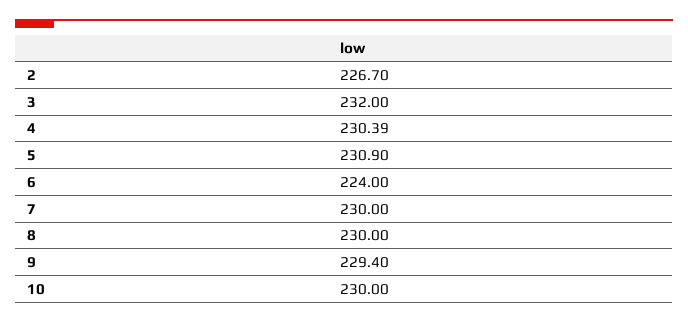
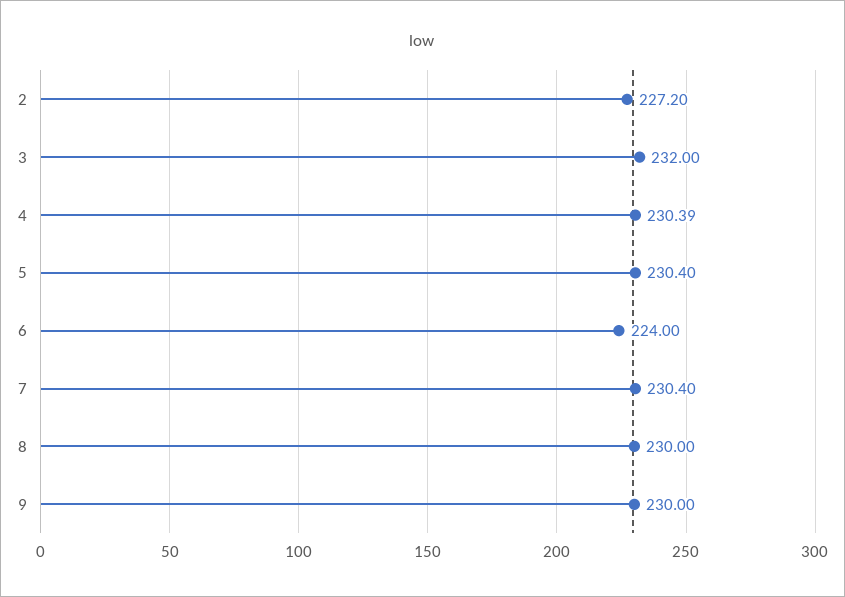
2: 226.7 -> 227.2
5: 230.9 -> 230.4
7: 230 -> 230.4
9: 229.4 -> 230
10: 230 -> none

